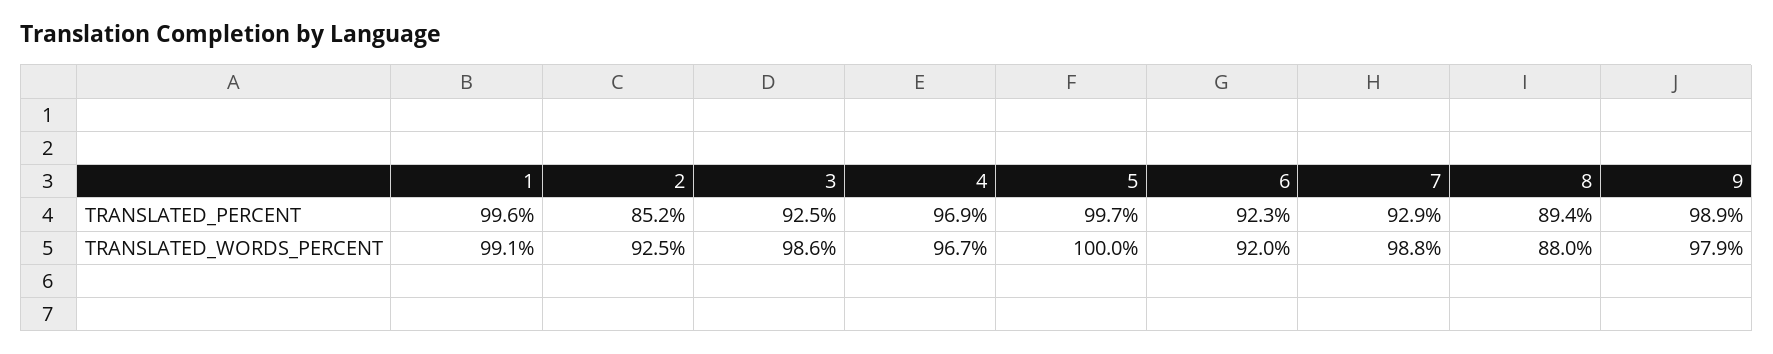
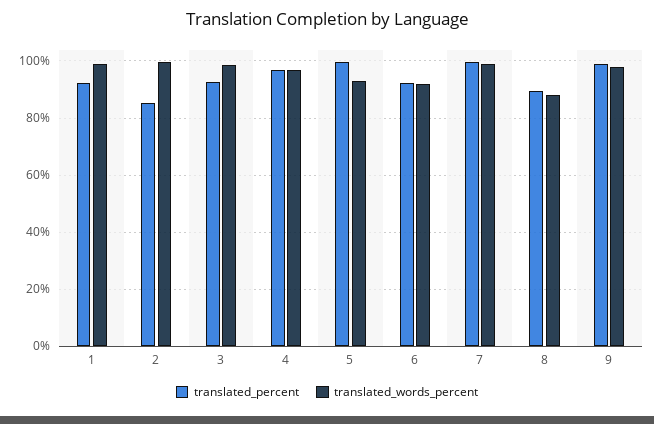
TRANSLATED_PERCENT, 1: 99.6 -> 92.5
TRANSLATED_PERCENT, 7: 92.9 -> 100
TRANSLATED_WORDS_PERCENT, 2: 92.5 -> 100
TRANSLATED_WORDS_PERCENT, 5: 100 -> 92.5

